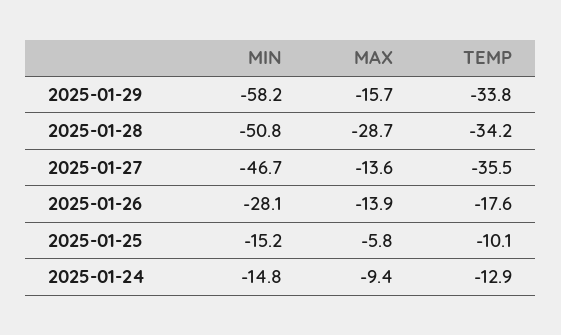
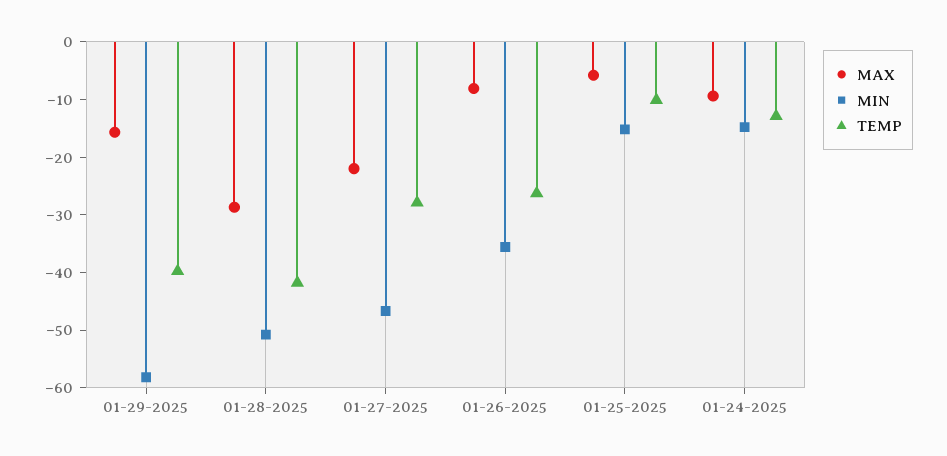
TEMP, 2025-01-29: -33.8 -> -40
TEMP, 2025-01-28: -34.2 -> -42
MAX, 2025-01-27: -13.6 -> -22
TEMP, 2025-01-27: -35.5 -> -28
MIN, 2025-01-26: -28.1 -> -36
MAX, 2025-01-26: -13.9 -> -8
TEMP, 2025-01-26: -17.6 -> -26

